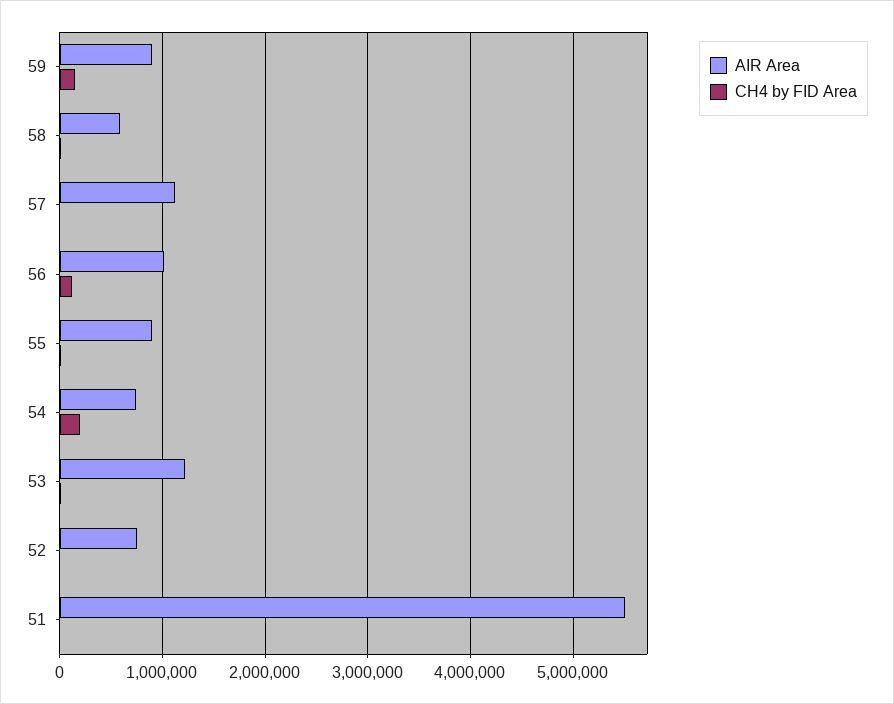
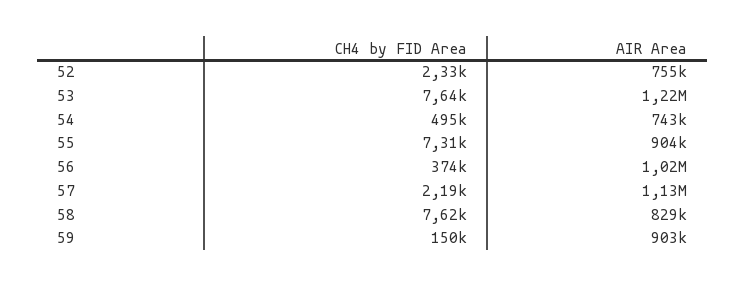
AIR Area, 58: 600000 -> 829000
CH4 by FID Area, 56: 100000 -> 374000
CH4 by FID Area, 54: 200000 -> 495000
AIR Area, 51: 5500000 -> none
CH4 by FID Area, 51: 0 -> none

